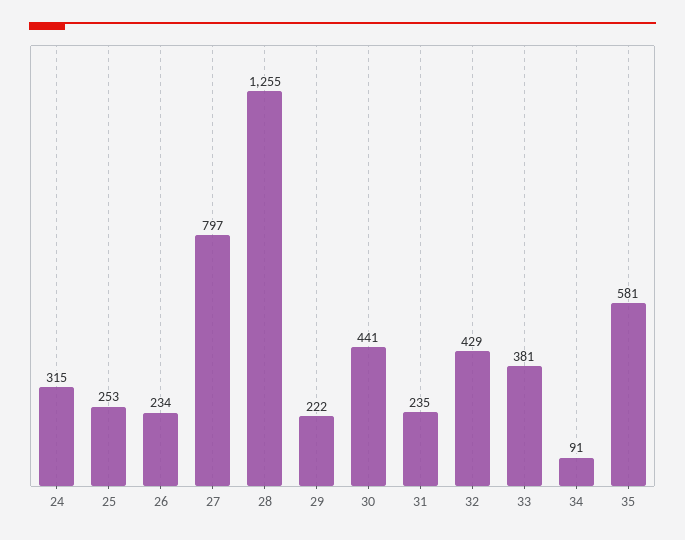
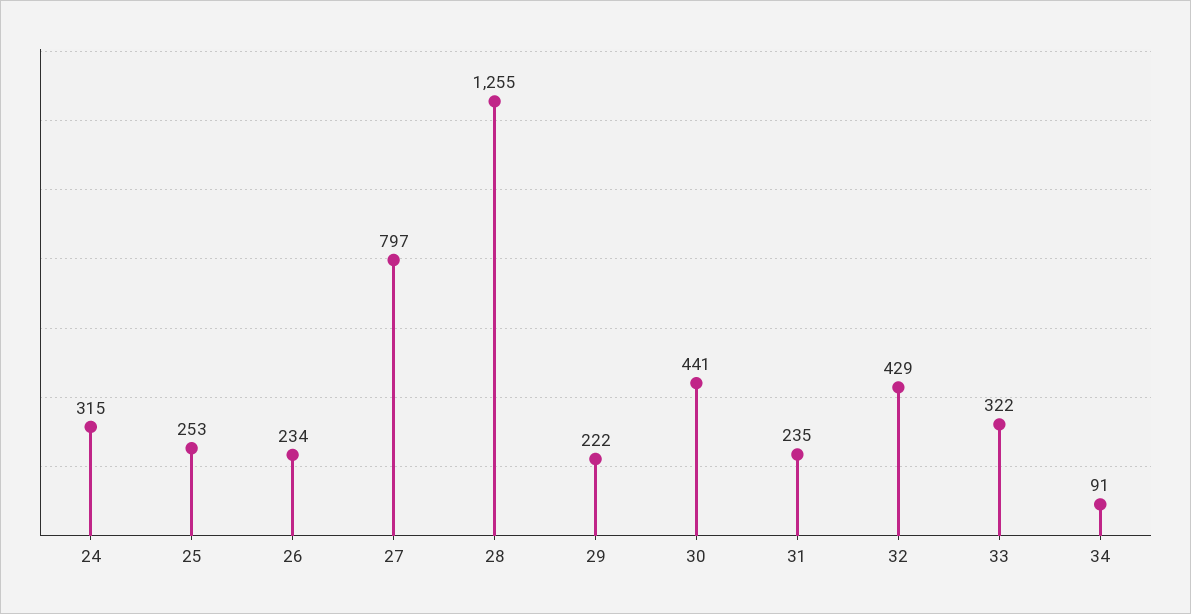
33: 381 -> 322
35: 581 -> none

